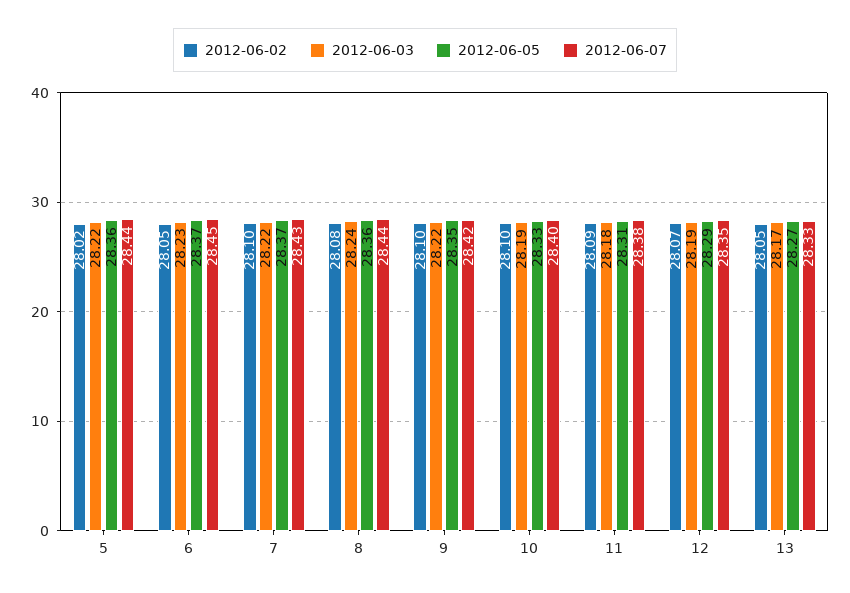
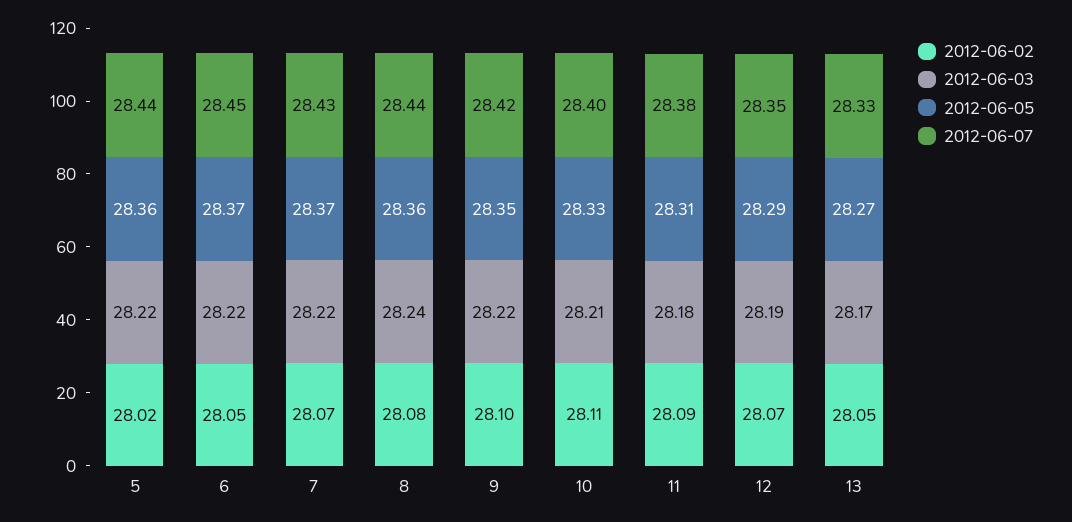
2012-06-03, 6: 28.23 -> 28.22
2012-06-02, 7: 28.1 -> 28.07
2012-06-02, 10: 28.1 -> 28.11
2012-06-03, 10: 28.19 -> 28.21

